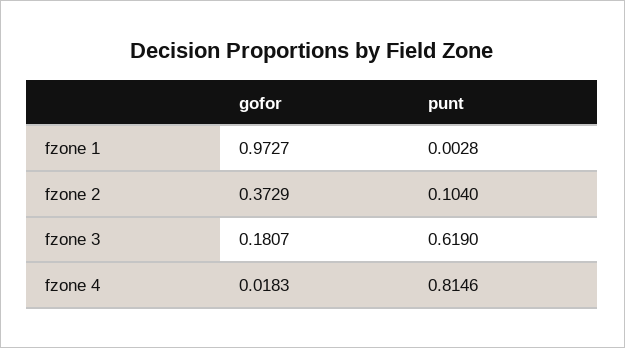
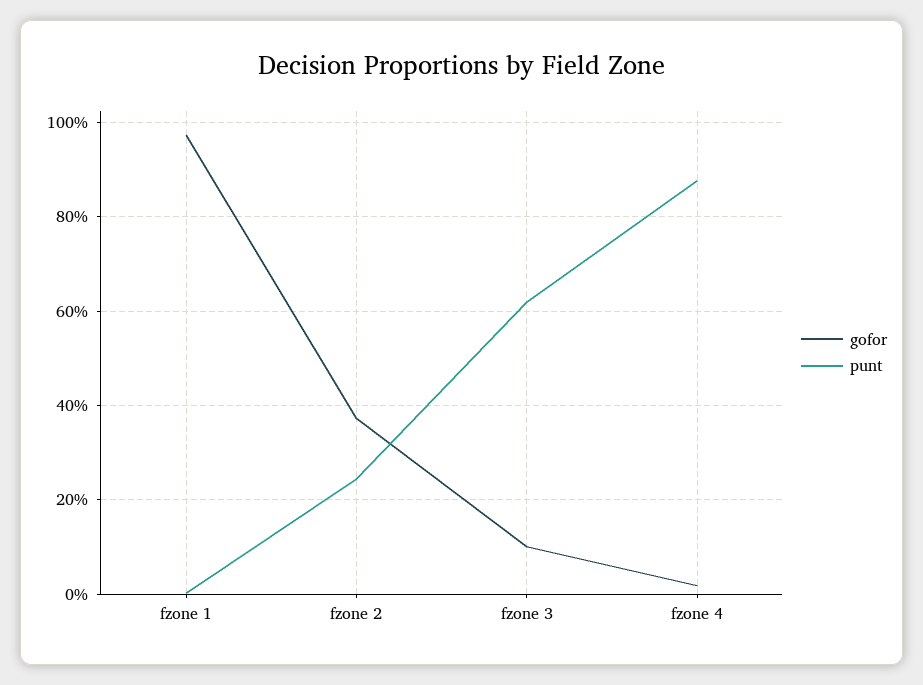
punt, fzone 2: 0.104 -> 0.24
gofor, fzone 3: 0.1807 -> 0.1
punt, fzone 4: 0.8146 -> 0.88

